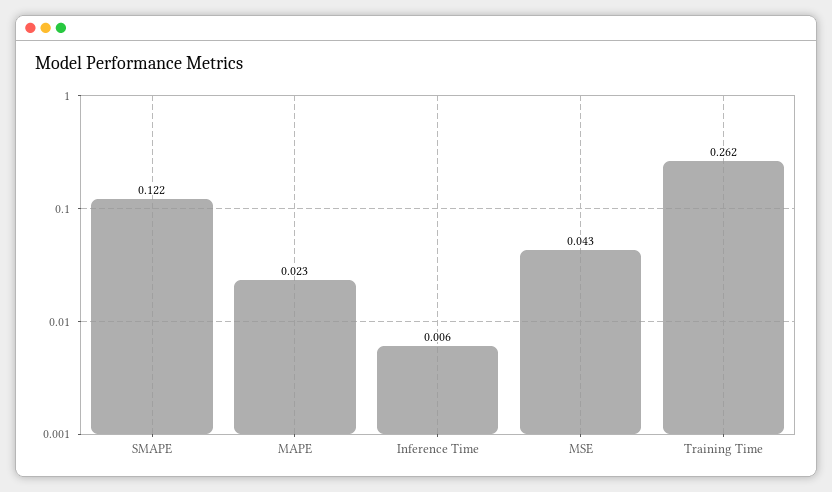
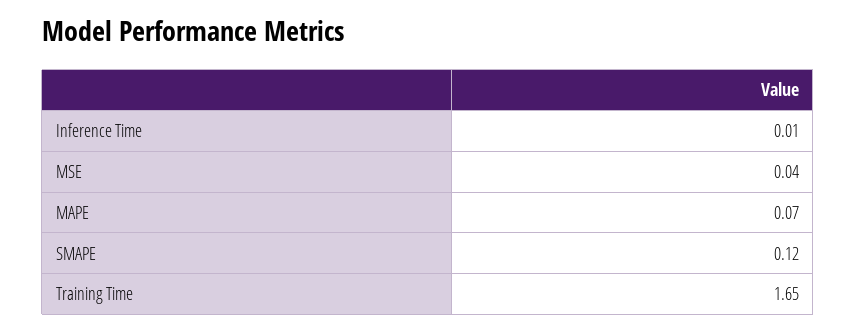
MAPE: 0.023 -> 0.07
Training Time: 0.262 -> 1.65

